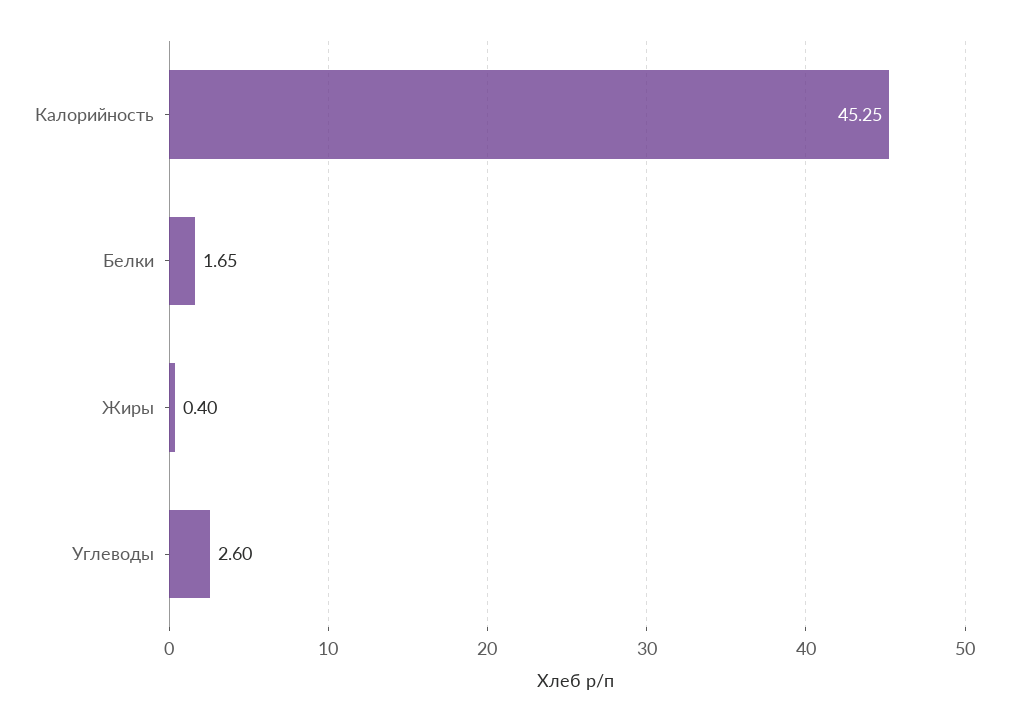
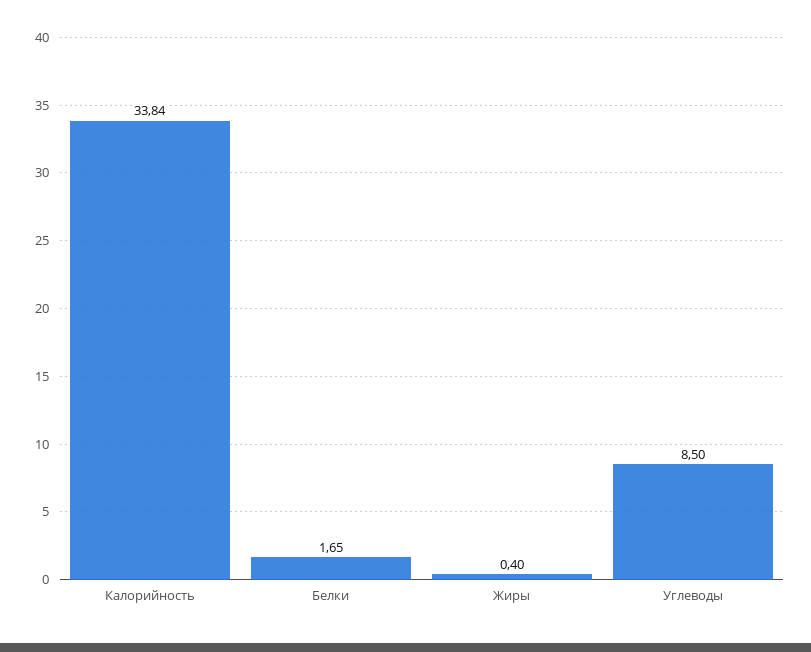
Калорийность: 45.25 -> 33.84
Углеводы: 2.6 -> 8.5

